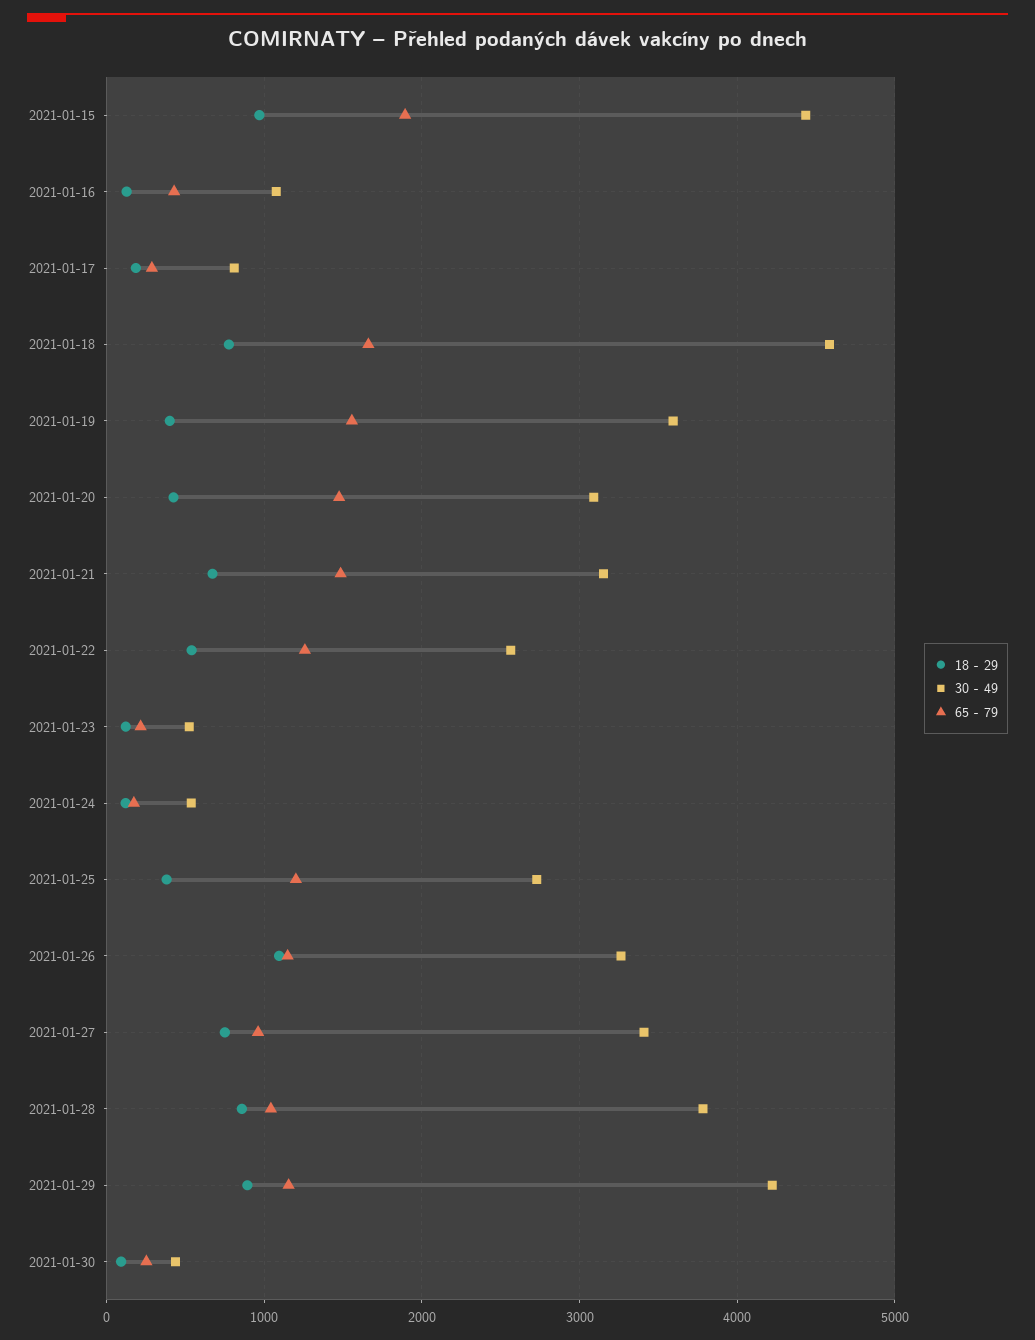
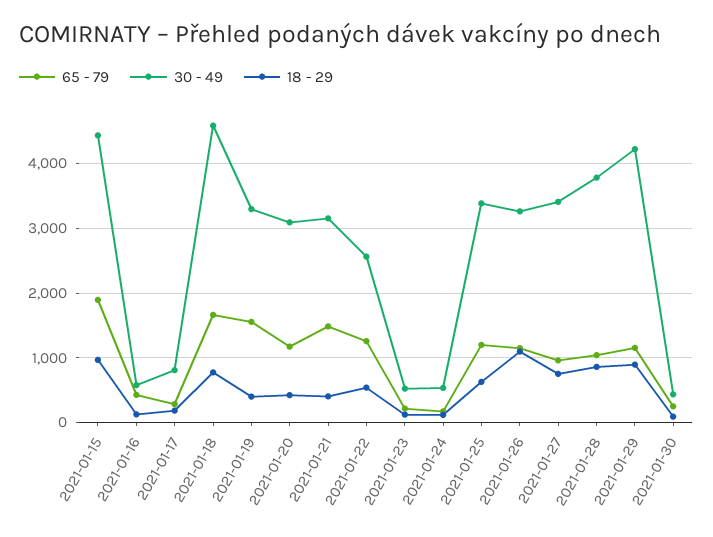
30 - 49, 2021-01-16: 1100 -> 600
30 - 49, 2021-01-19: 3600 -> 3300
65 - 79, 2021-01-20: 1500 -> 1200
18 - 29, 2021-01-21: 700 -> 400
18 - 29, 2021-01-25: 400 -> 600
30 - 49, 2021-01-25: 2700 -> 3400

